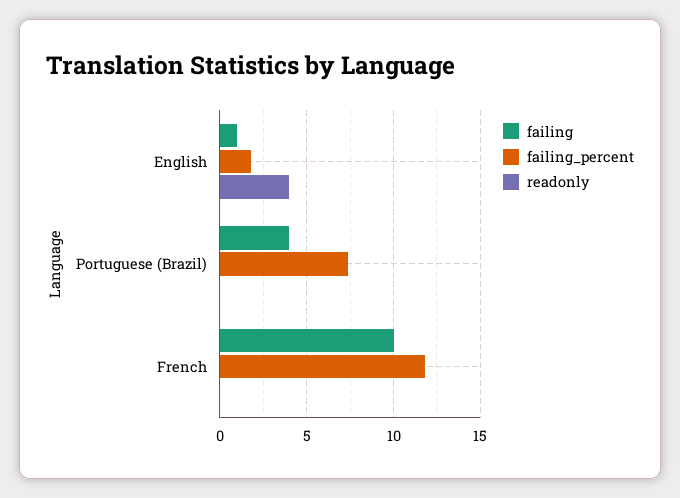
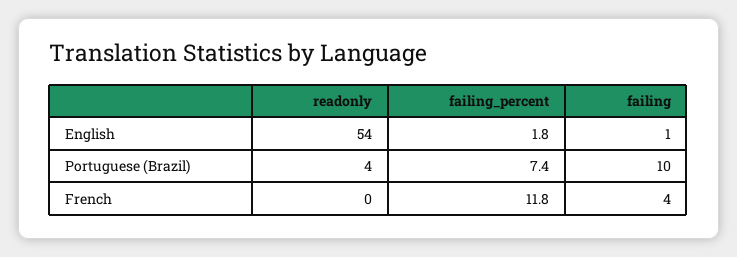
readonly, English: 4 -> 54
failing, Portuguese (Brazil): 4 -> 10
readonly, Portuguese (Brazil): 0 -> 4
failing, French: 10 -> 4

